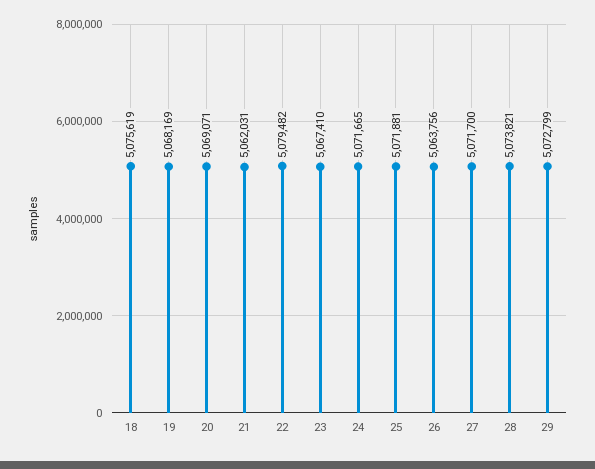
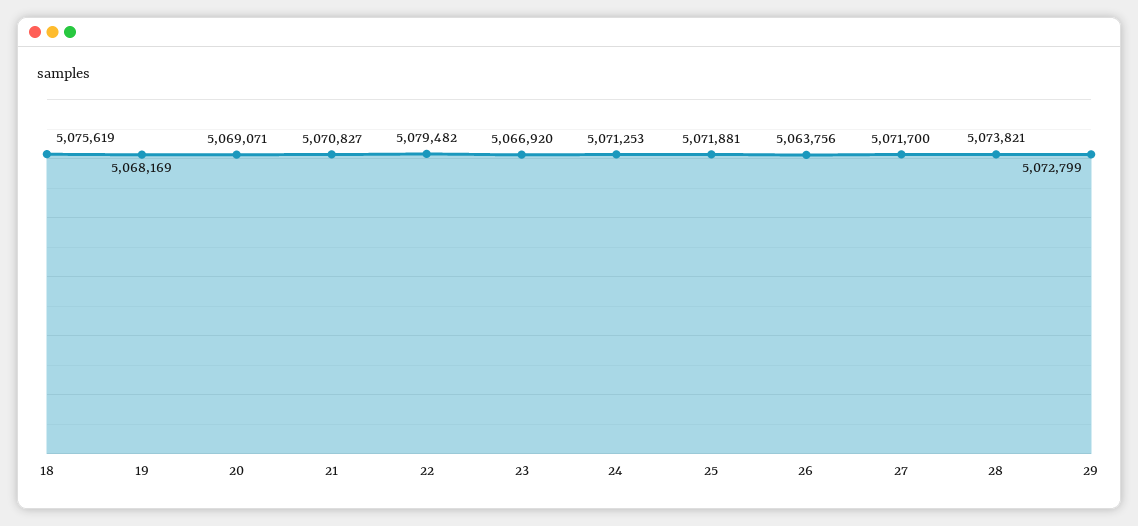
21: 5062031 -> 5070827
23: 5067410 -> 5066920
24: 5071665 -> 5071253

